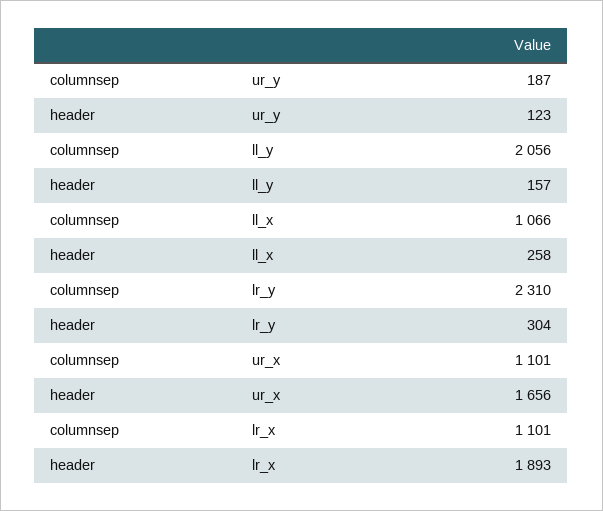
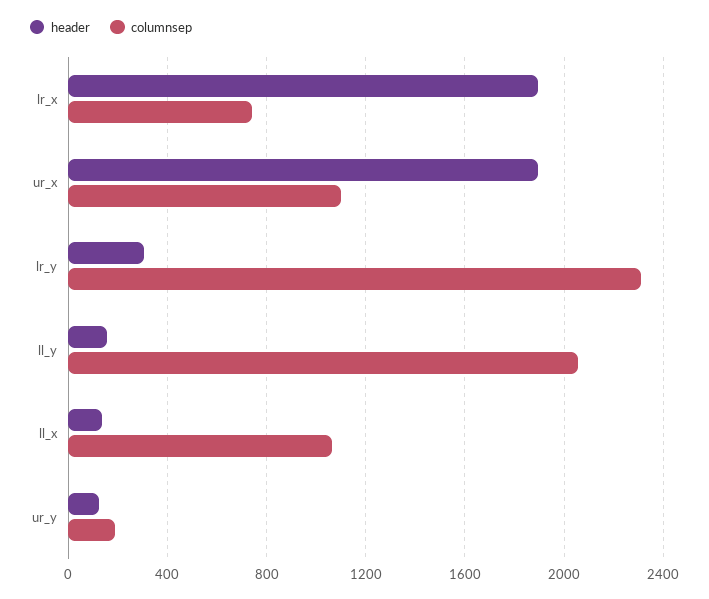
header, ll_x: 258 -> 150
header, ur_x: 1656 -> 1900
columnsep, lr_x: 1101 -> 750

